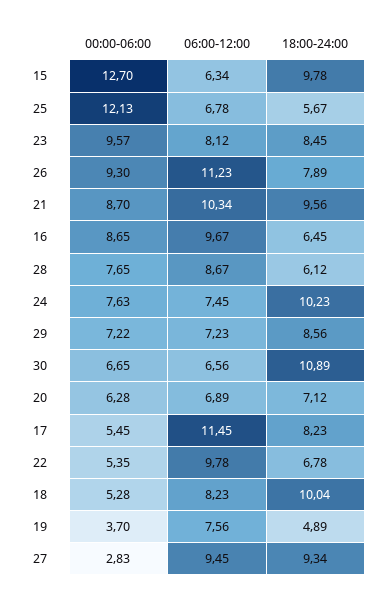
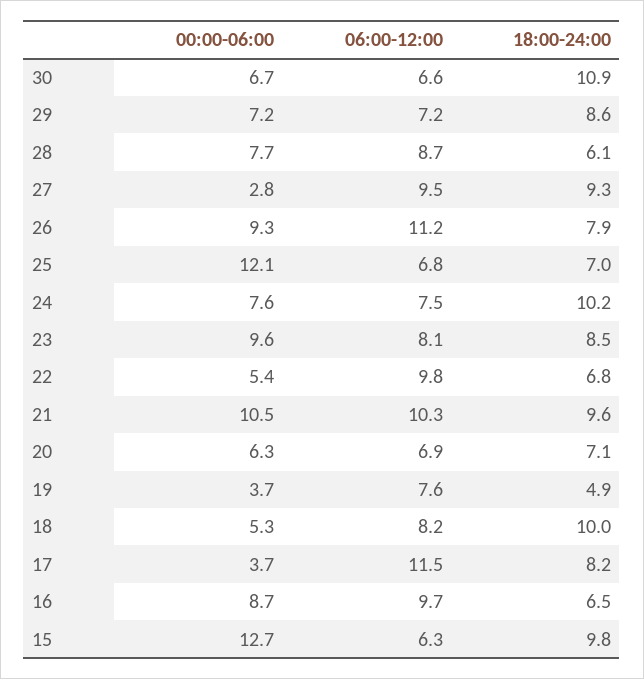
18:00-24:00, 25: 5.67 -> 7
00:00-06:00, 21: 8.7 -> 10.5
00:00-06:00, 17: 5.45 -> 3.7

